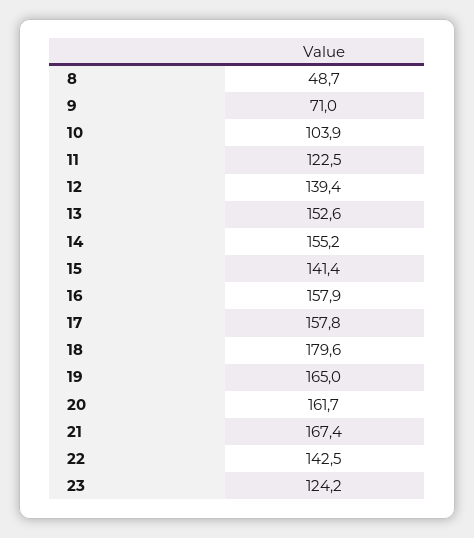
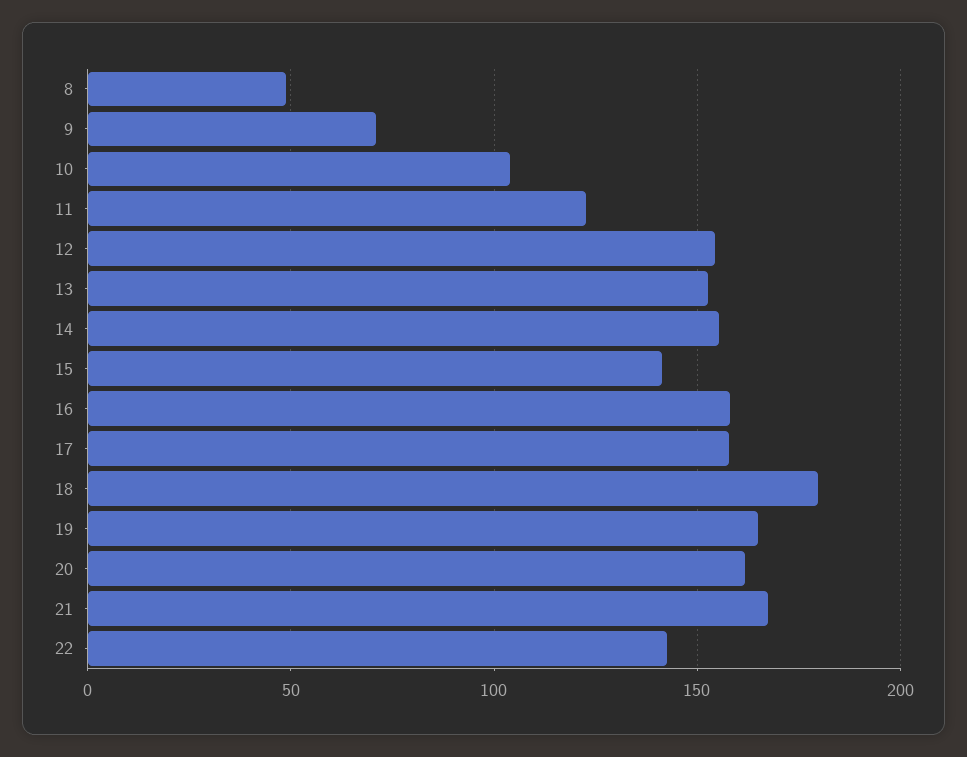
12: 139.4 -> 155
23: 124.2 -> none

